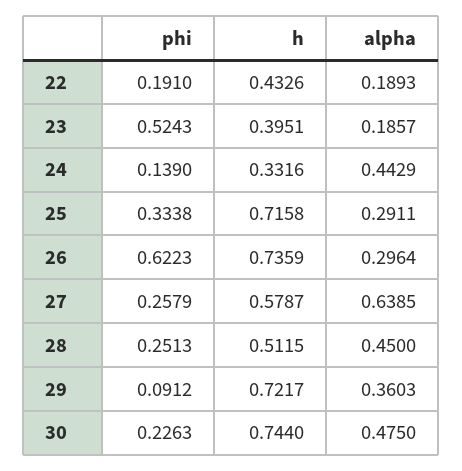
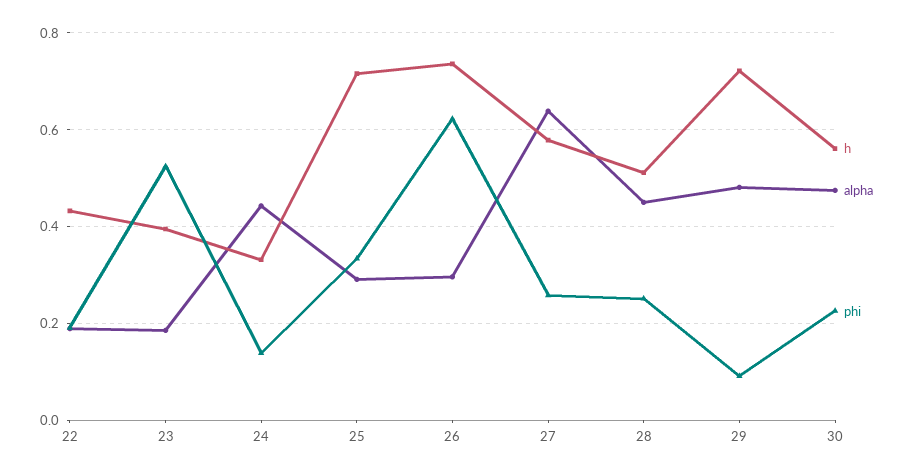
alpha, 29: 0.3603 -> 0.48
h, 30: 0.744 -> 0.56

